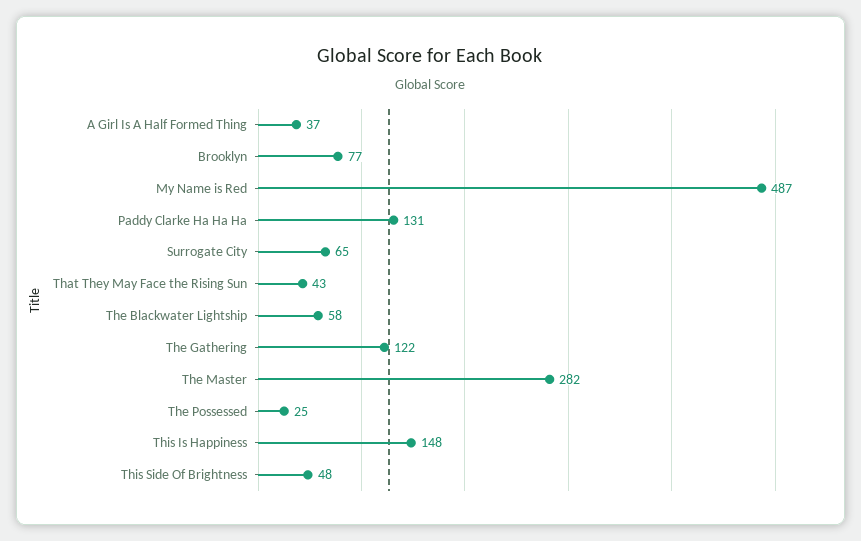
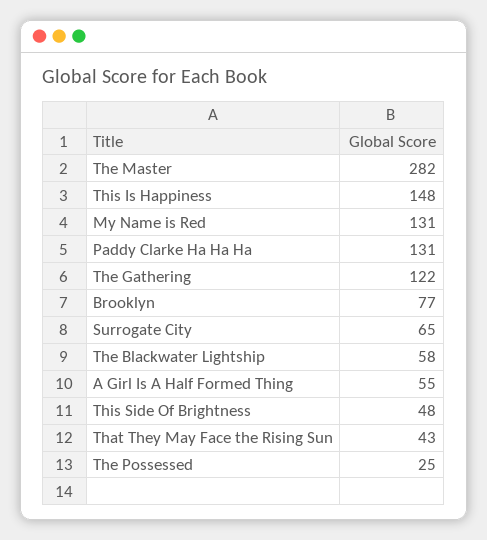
A Girl Is A Half Formed Thing: 37 -> 55
My Name is Red: 487 -> 131

